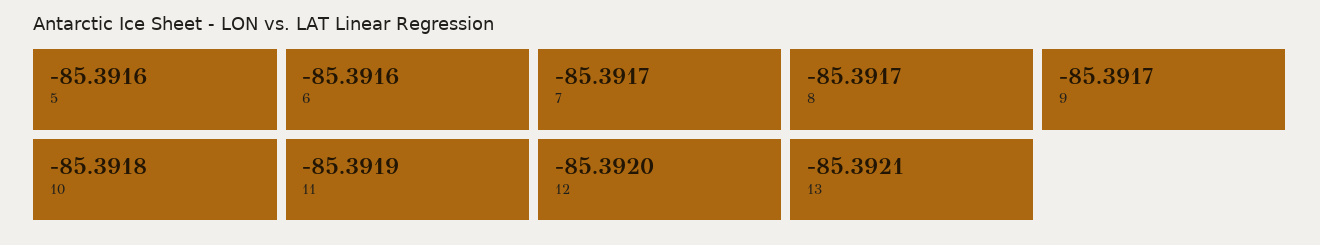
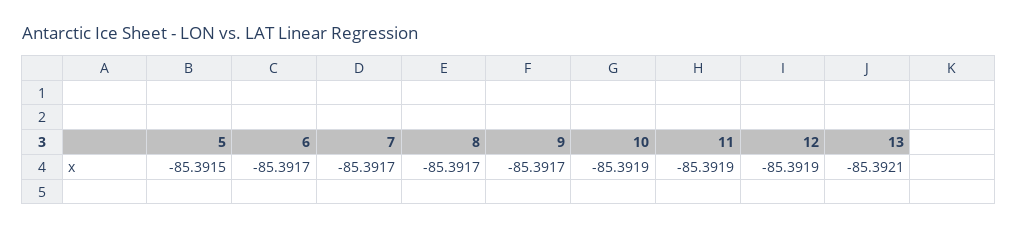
5: -85.3916 -> -85.3915
6: -85.3916 -> -85.3917
10: -85.3918 -> -85.3919
12: -85.392 -> -85.3919

